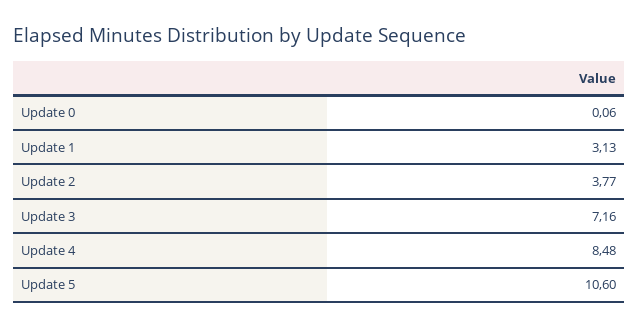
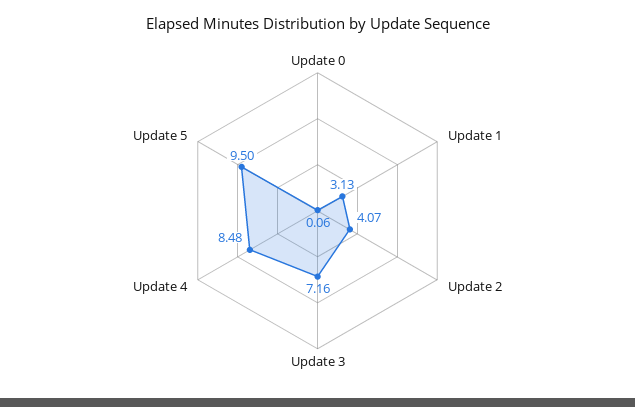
Update 2: 3.77 -> 4.07
Update 5: 10.6 -> 9.5

